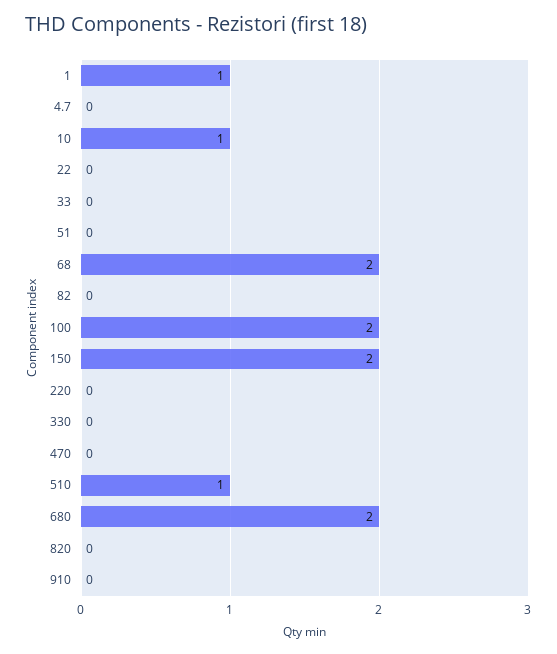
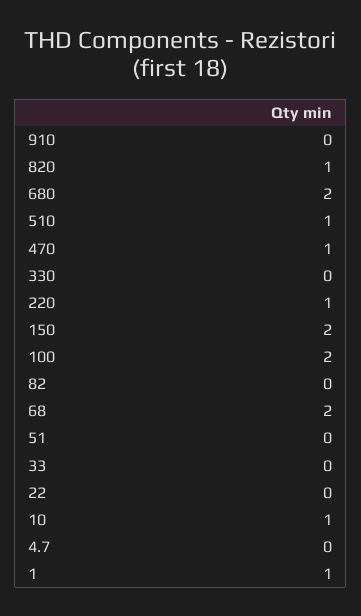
220: 0 -> 1
470: 0 -> 1
820: 0 -> 1

